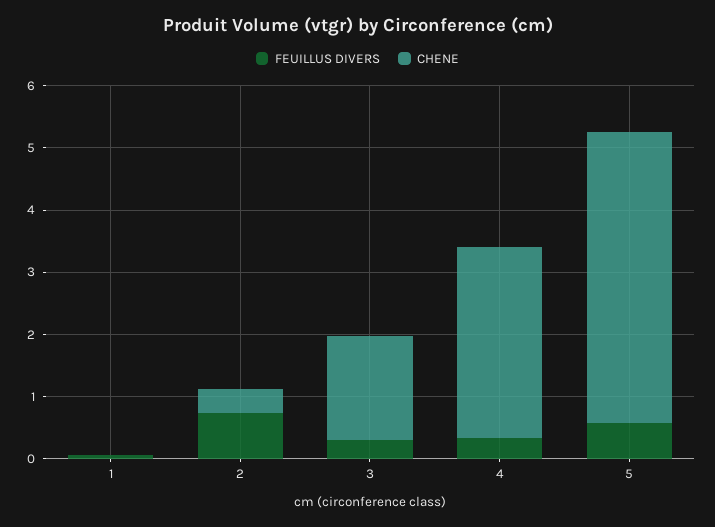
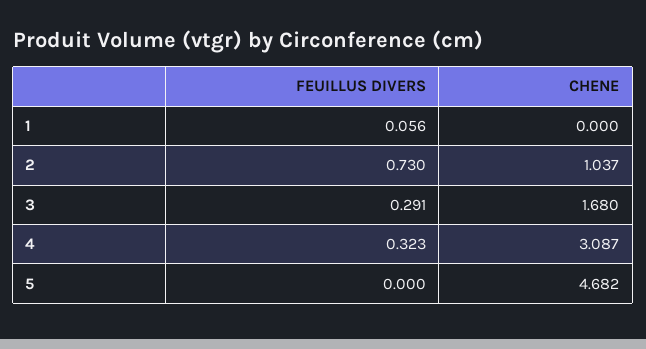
CHENE, 2: 0.4 -> 1.037
FEUILLUS DIVERS, 5: 0.6 -> 0

